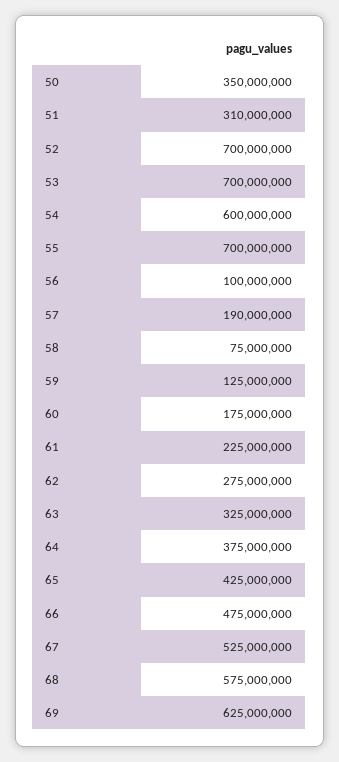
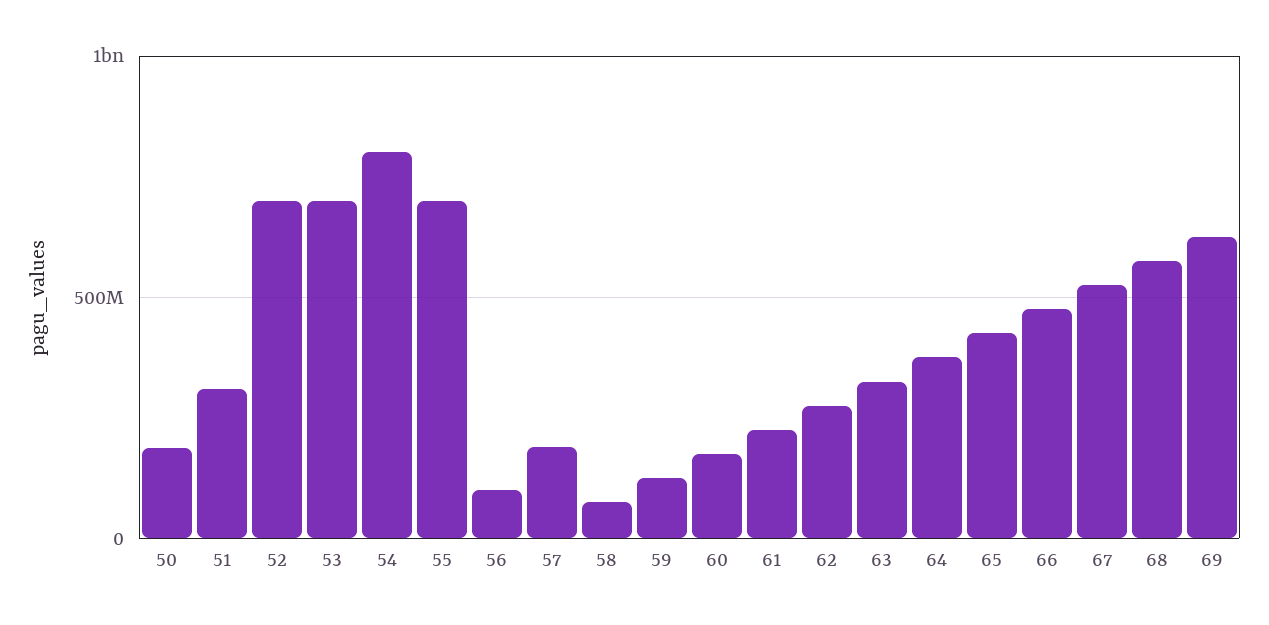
50: 350000000 -> 200000000
54: 600000000 -> 800000000

